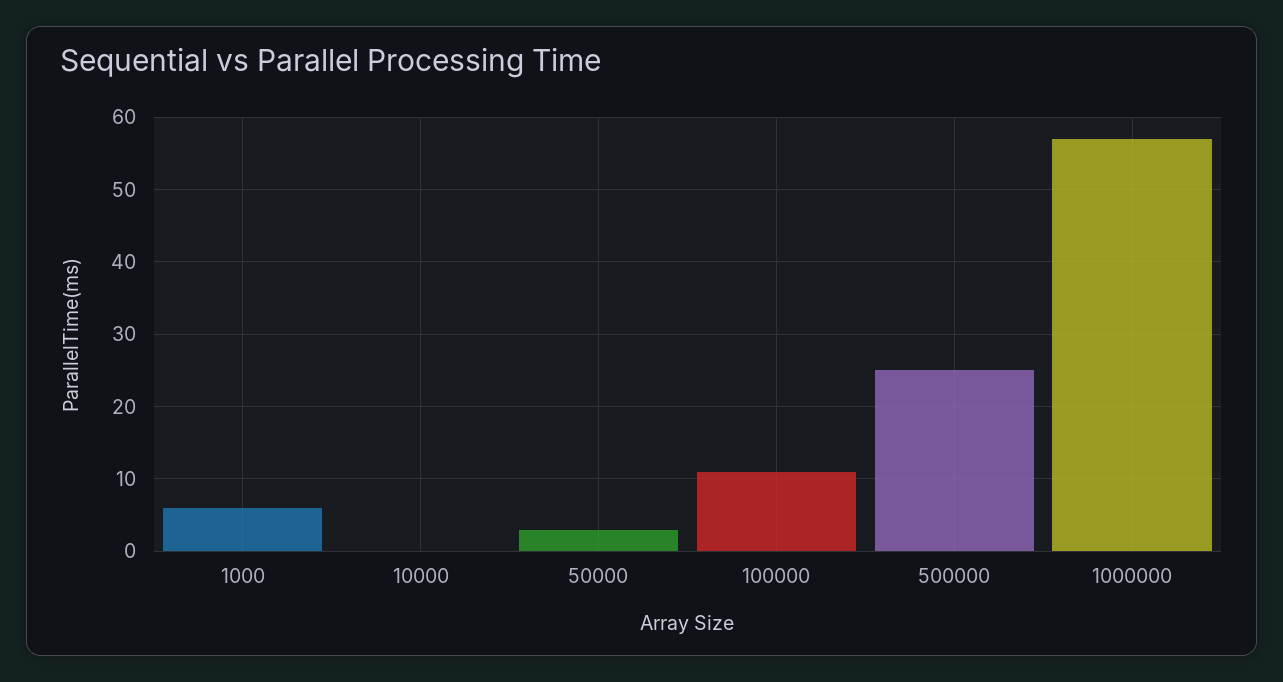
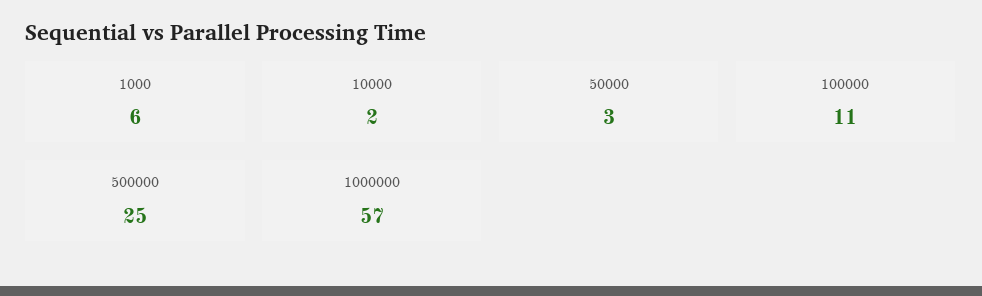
10000: 0 -> 2

